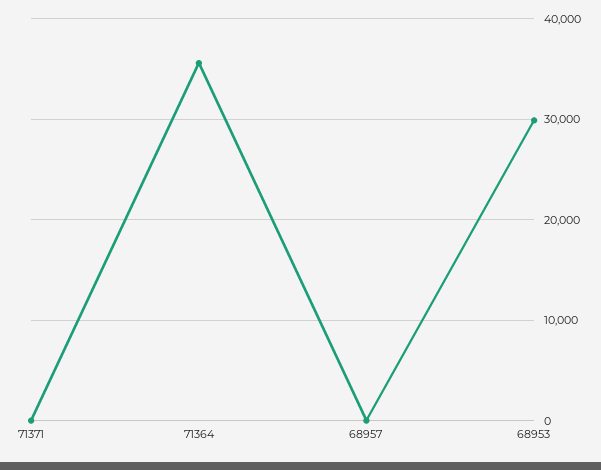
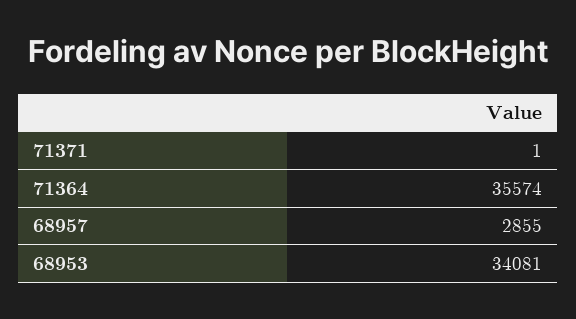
68957: 0 -> 2855
68953: 30000 -> 34081

